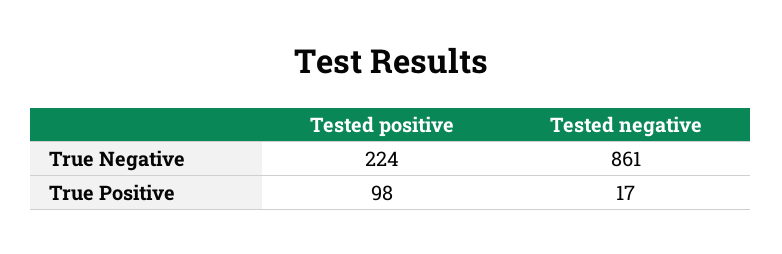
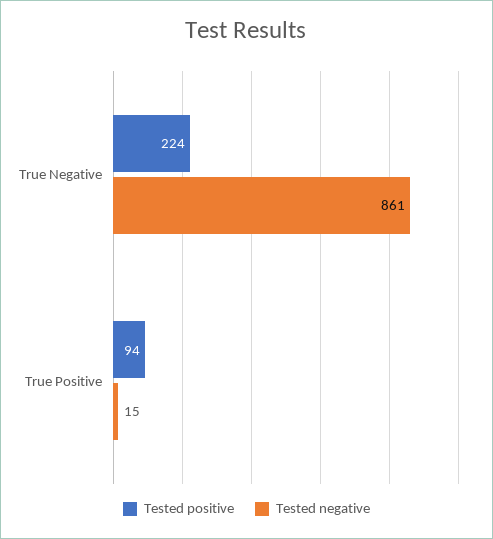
Tested positive, True Positive: 98 -> 94
Tested negative, True Positive: 17 -> 15

